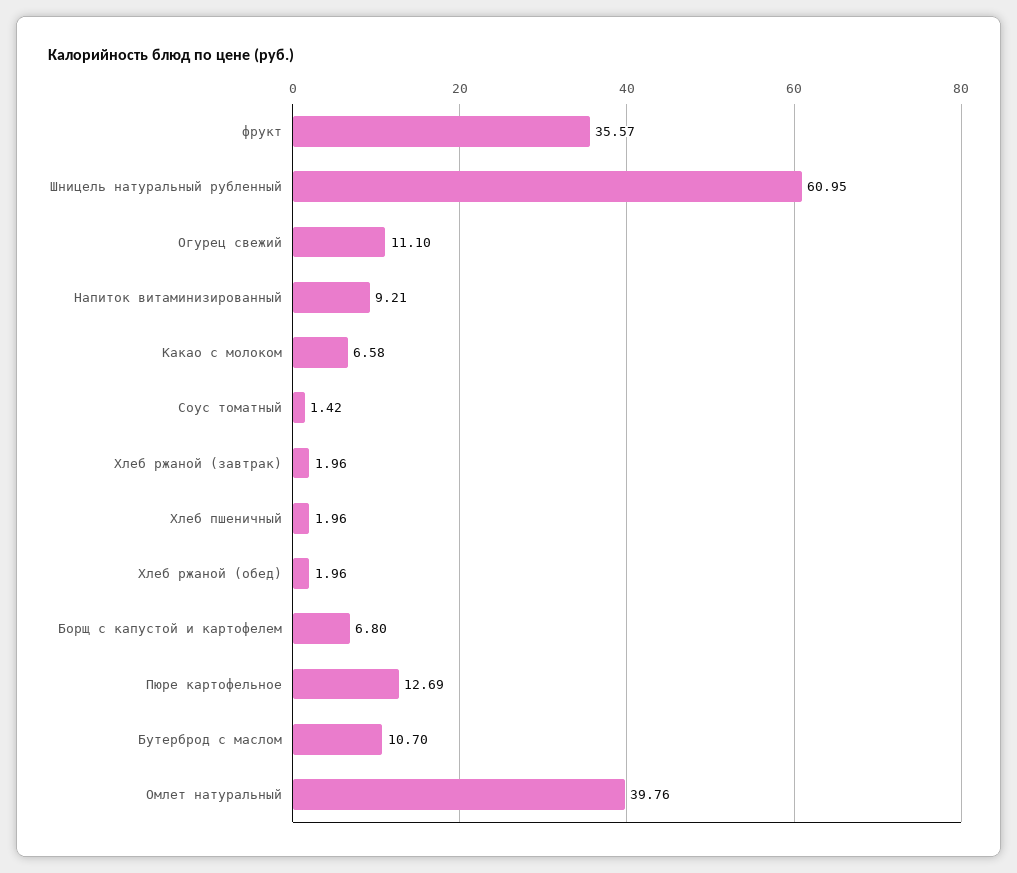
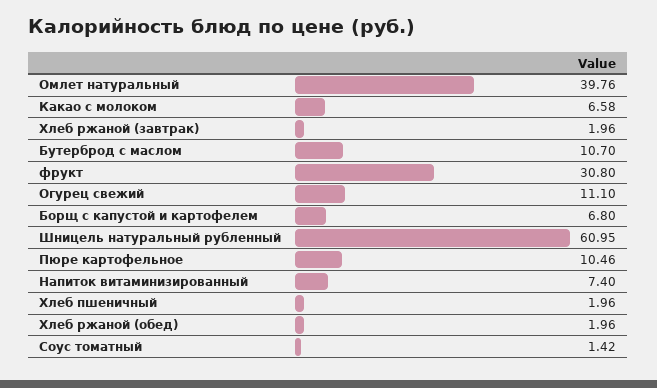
фрукт: 35.57 -> 30.8
Напиток витаминизированный: 9.21 -> 7.4
Пюре картофельное: 12.69 -> 10.46

